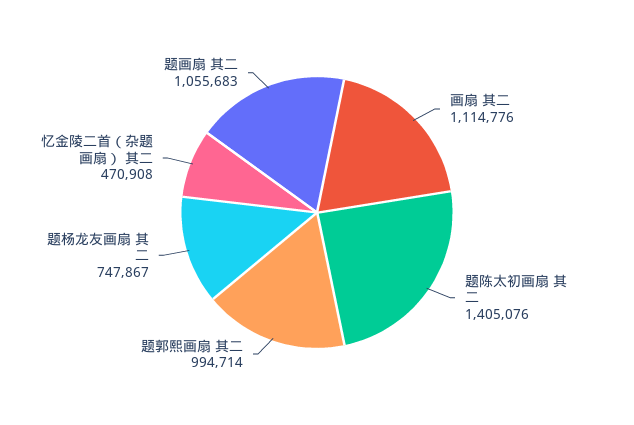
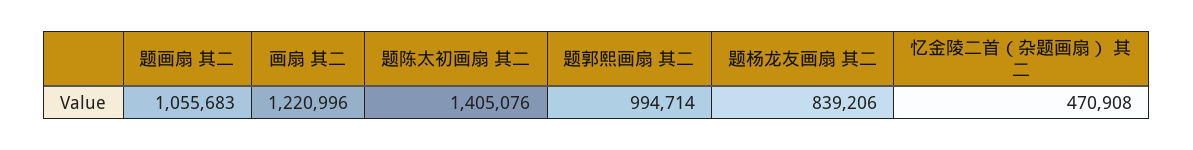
画扇 其二: 1114776 -> 1220996
题杨龙友画扇 其二: 747867 -> 839206

